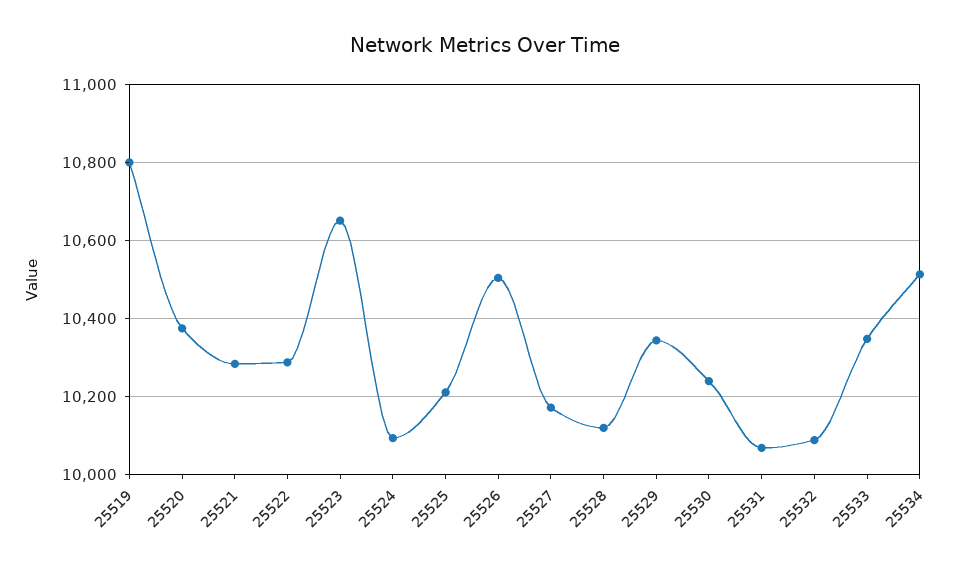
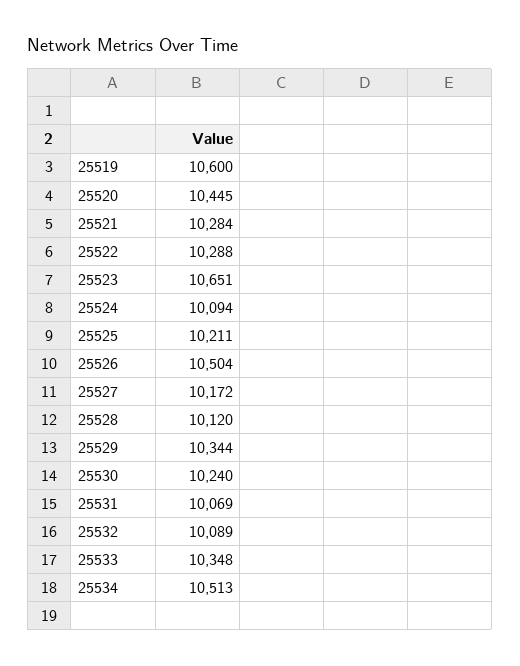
25519: 10800 -> 10600
25520: 10380 -> 10445

